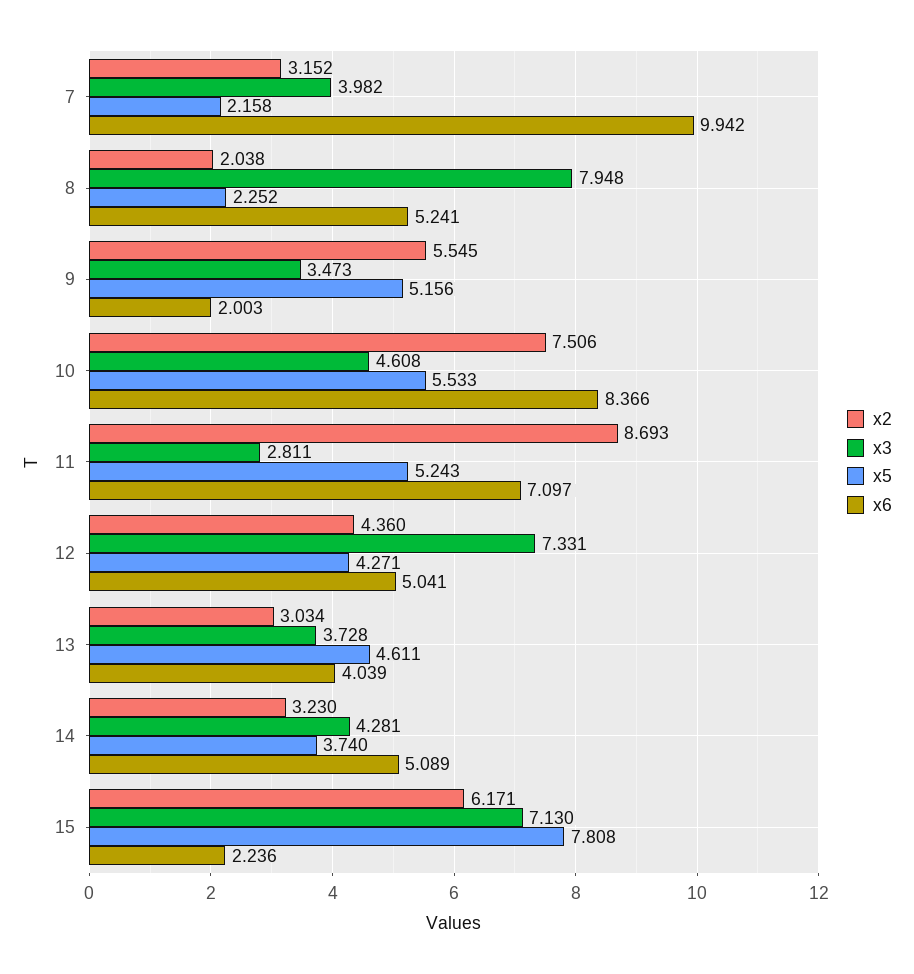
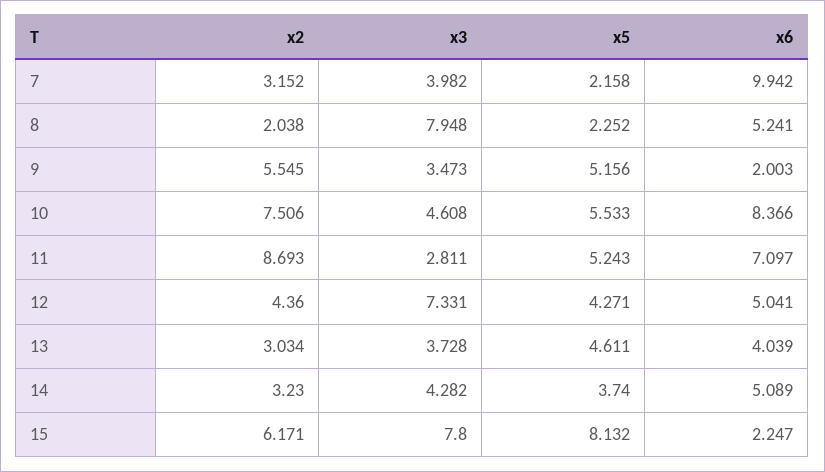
x3, 14: 4.281 -> 4.282
x3, 15: 7.13 -> 7.8
x5, 15: 7.808 -> 8.132
x6, 15: 2.236 -> 2.247

